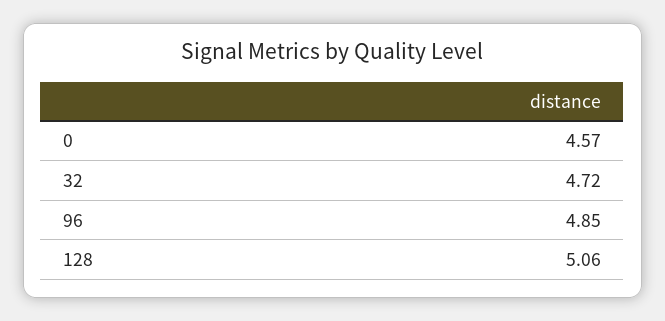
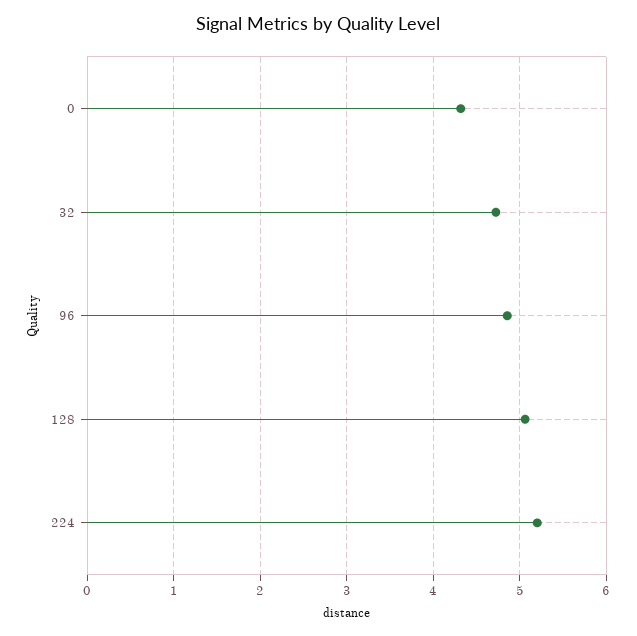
0: 4.57 -> 4.3
224: none -> 5.2

